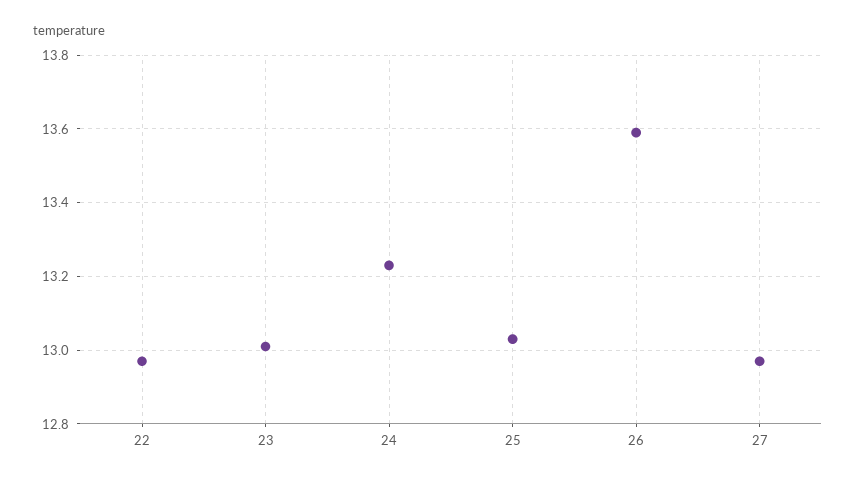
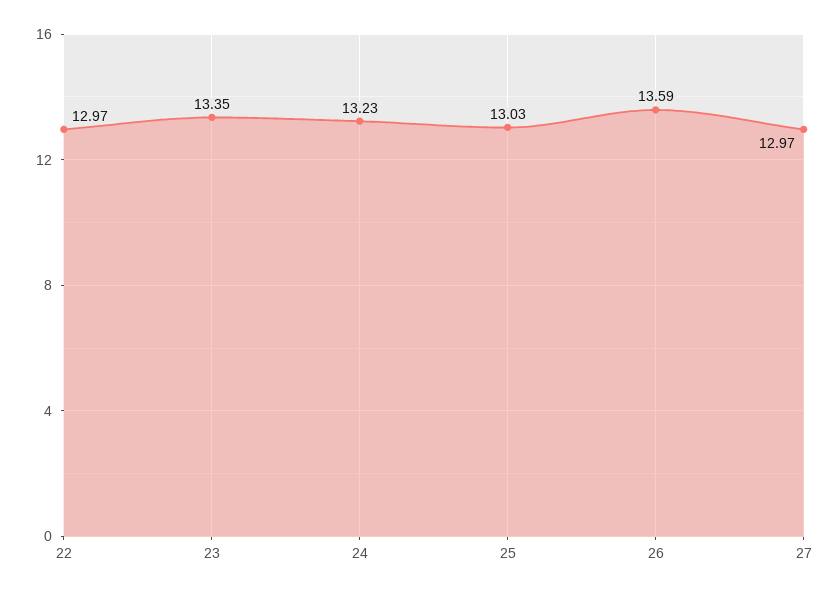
23: 13 -> 13.35

